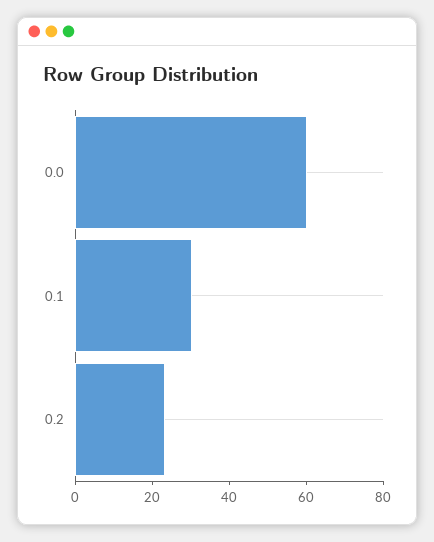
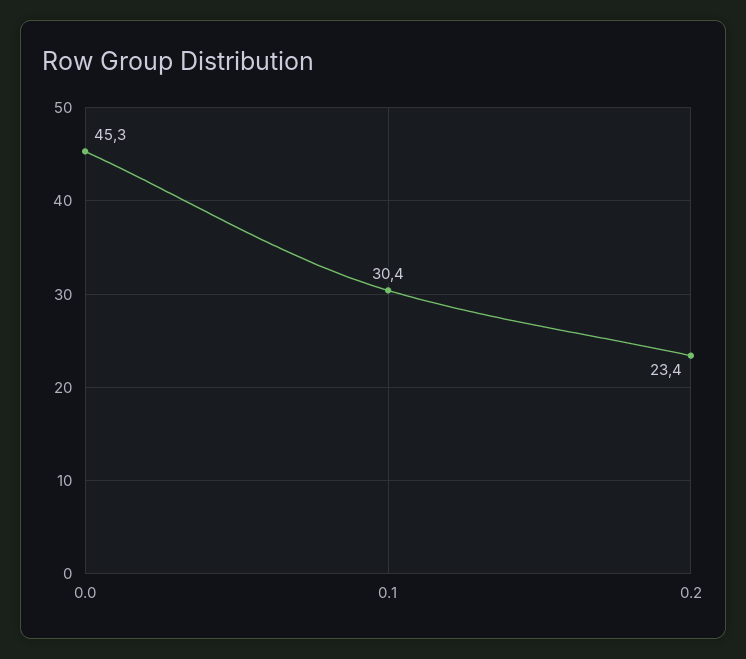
0.0: 60 -> 45.3

